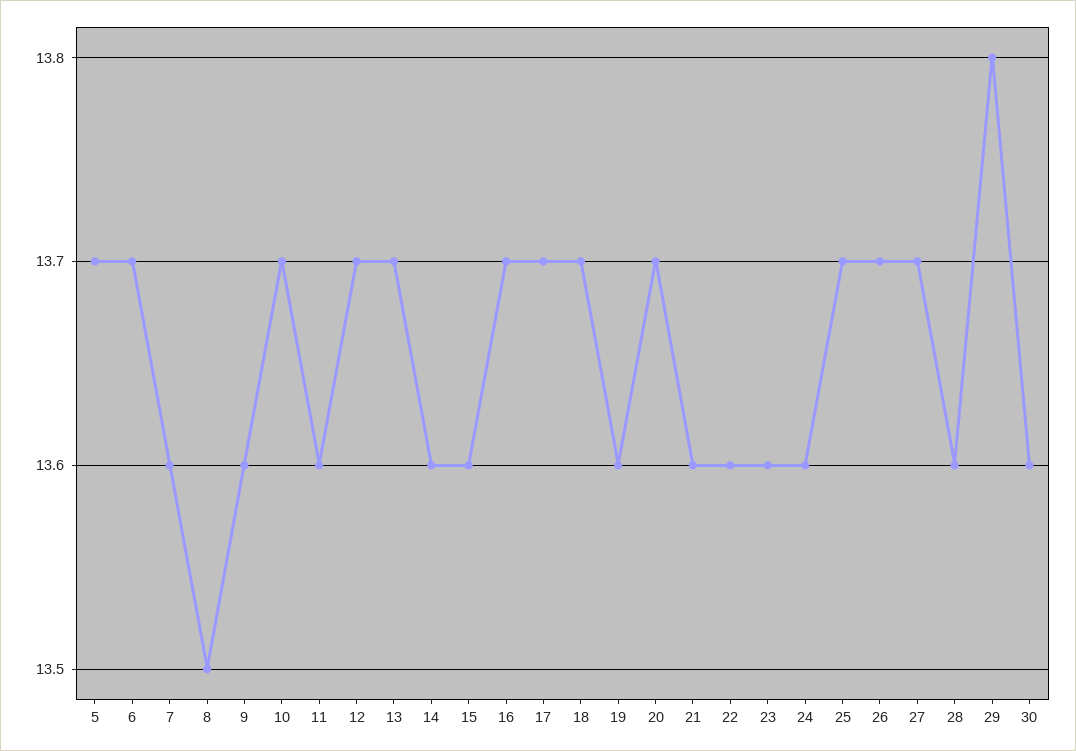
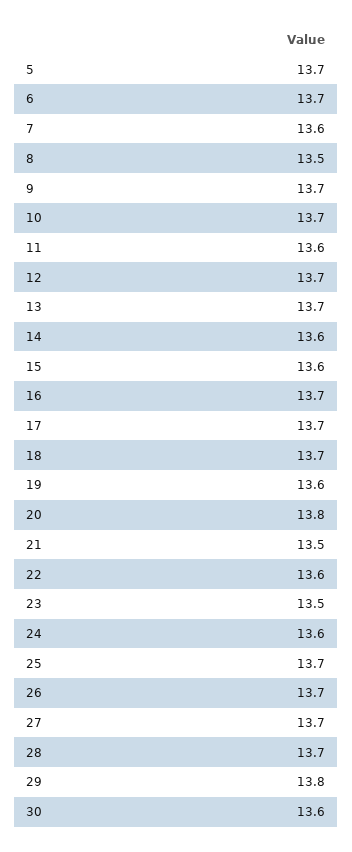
9: 13.6 -> 13.7
20: 13.7 -> 13.8
21: 13.6 -> 13.5
23: 13.6 -> 13.5
28: 13.6 -> 13.7

